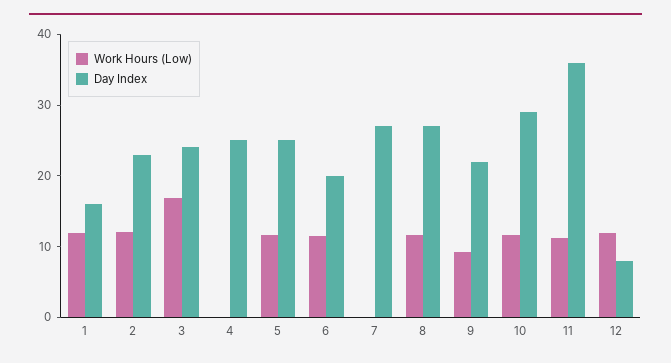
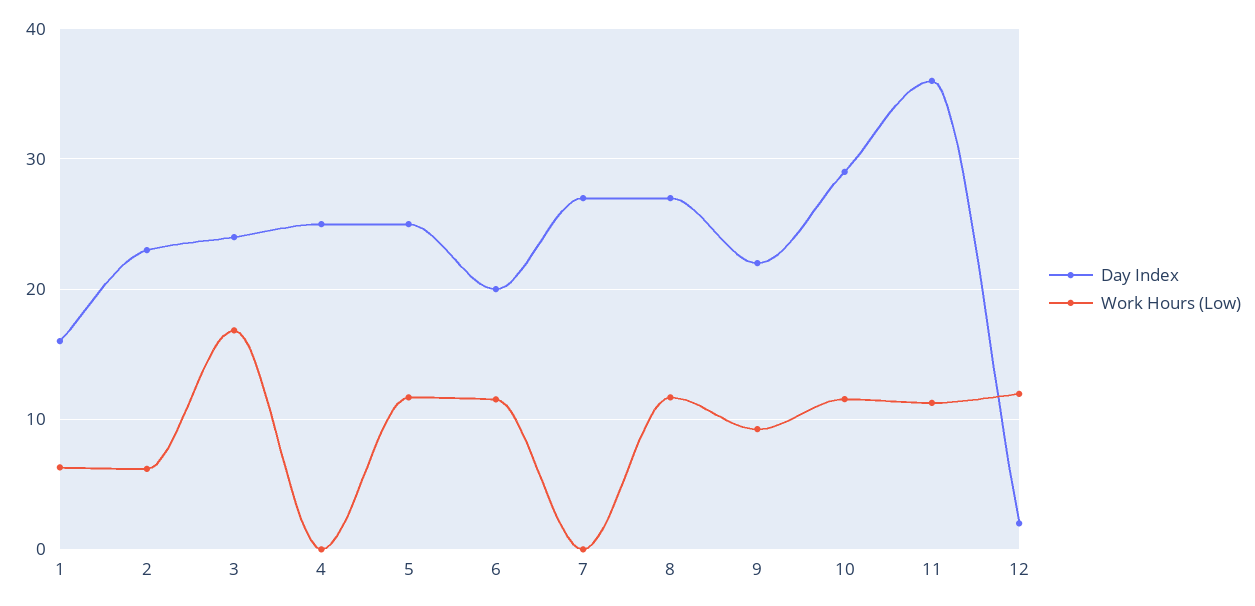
Work Hours (Low), 1: 12 -> 6
Work Hours (Low), 2: 12 -> 6
Day Index, 12: 8 -> 2

